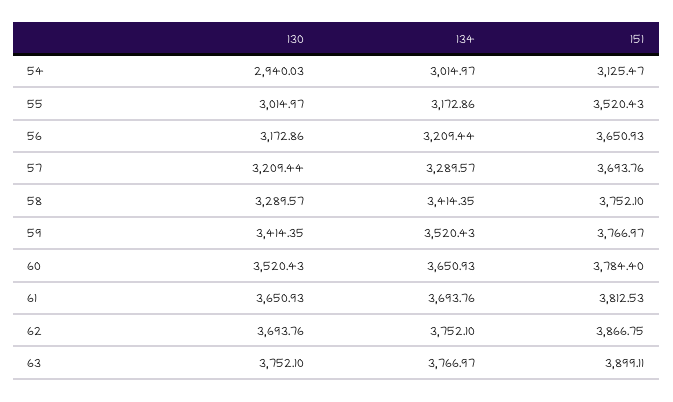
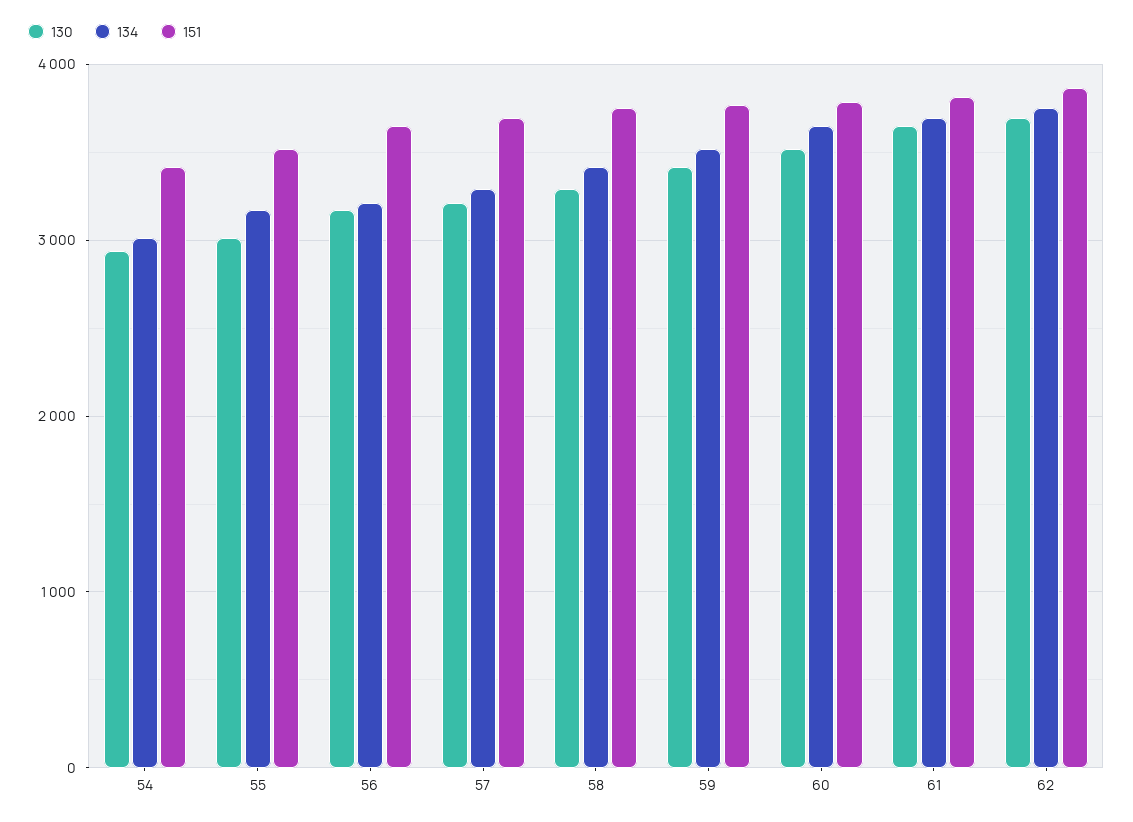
151, 54: 3125.47 -> 3400
130, 63: 3752.1 -> none
134, 63: 3766.97 -> none
151, 63: 3899.11 -> none

